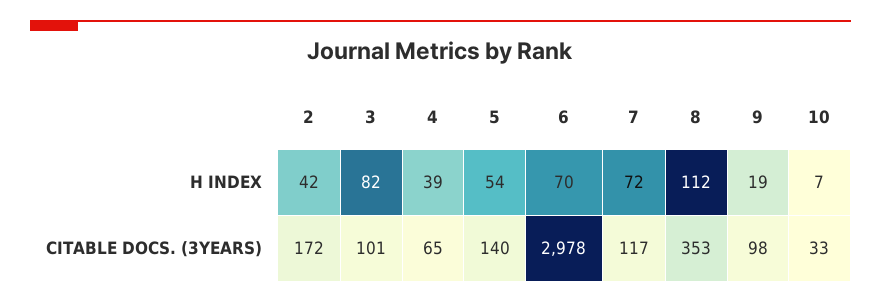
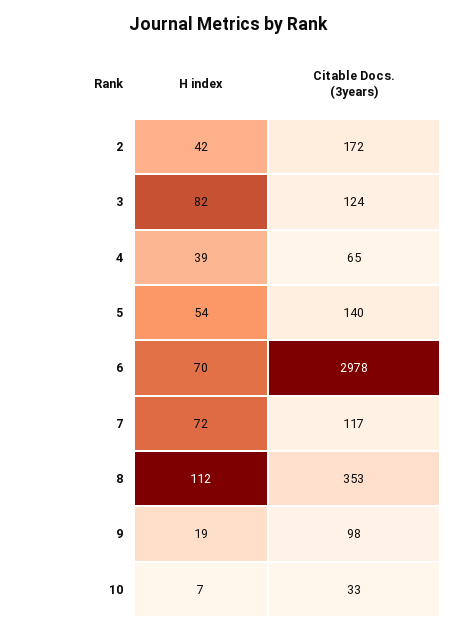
3, CITABLE DOCS. (3YEARS): 101 -> 124

